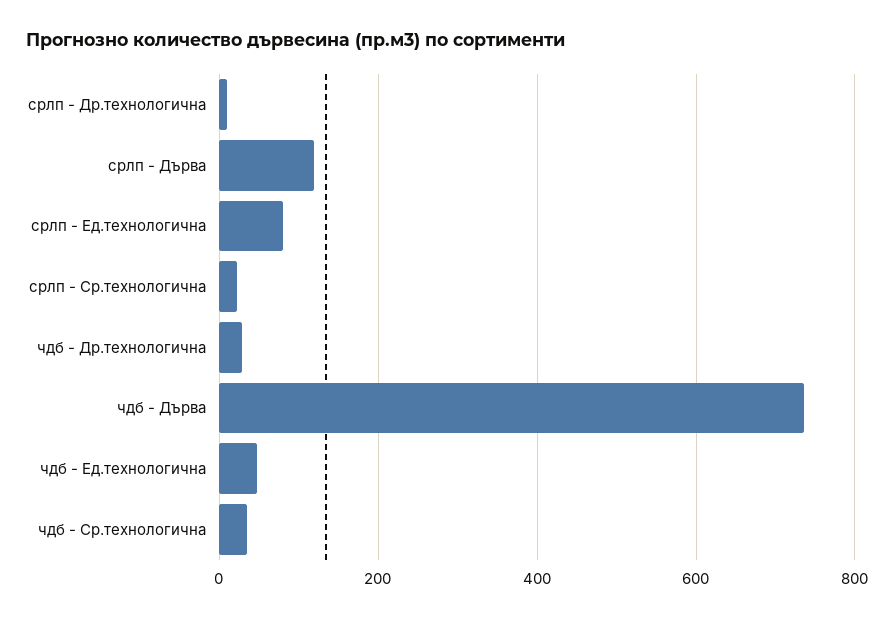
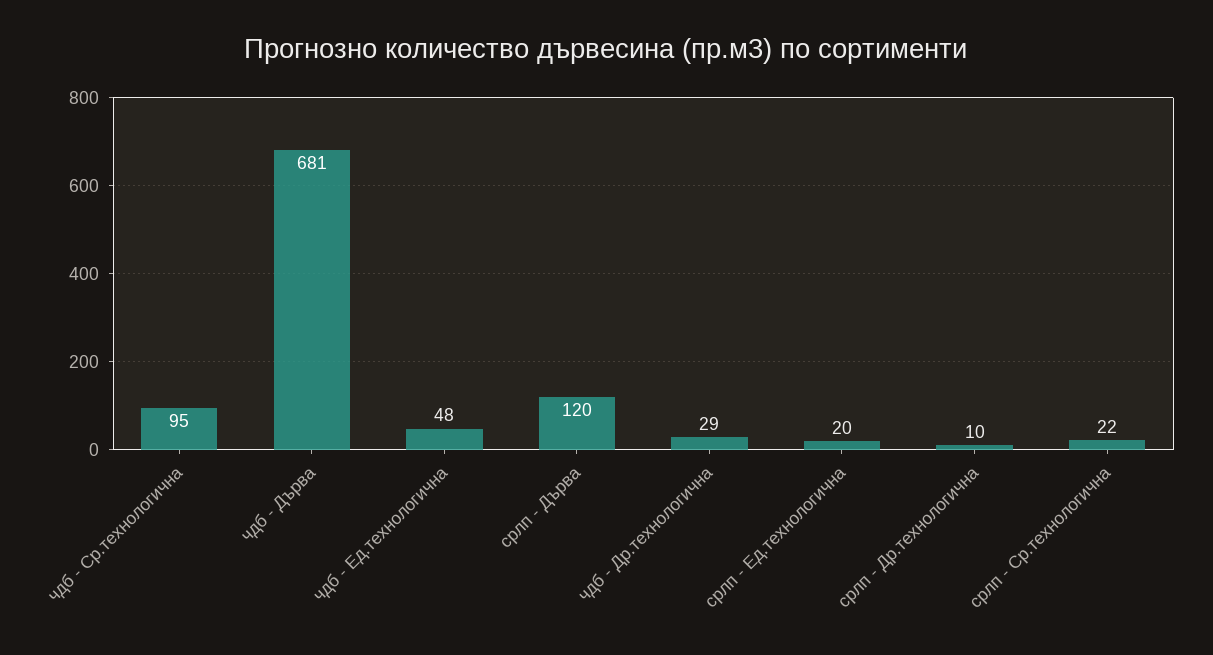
срлп - Ед.технологична: 80 -> 20
чдб - Дърва: 740 -> 681
чдб - Ср.технологична: 40 -> 95

